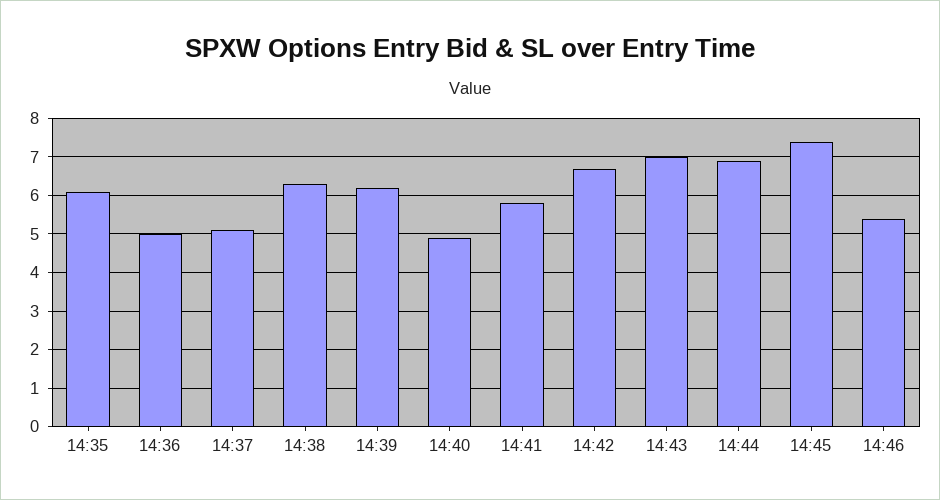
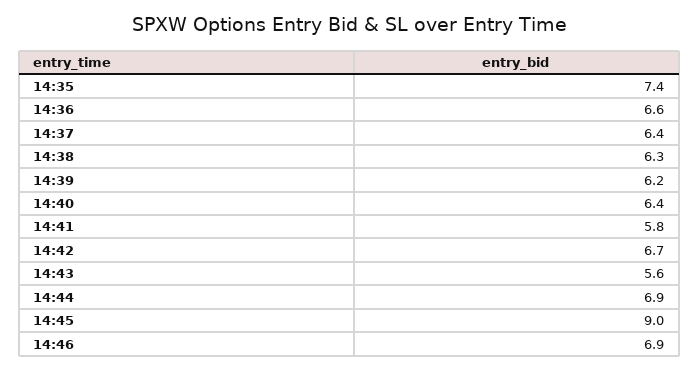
14:35: 6 -> 7.4
14:36: 5 -> 6.6
14:37: 5 -> 6.4
14:40: 5 -> 6.4
14:43: 7 -> 5.6
14:45: 7.5 -> 9
14:46: 5.5 -> 6.9

